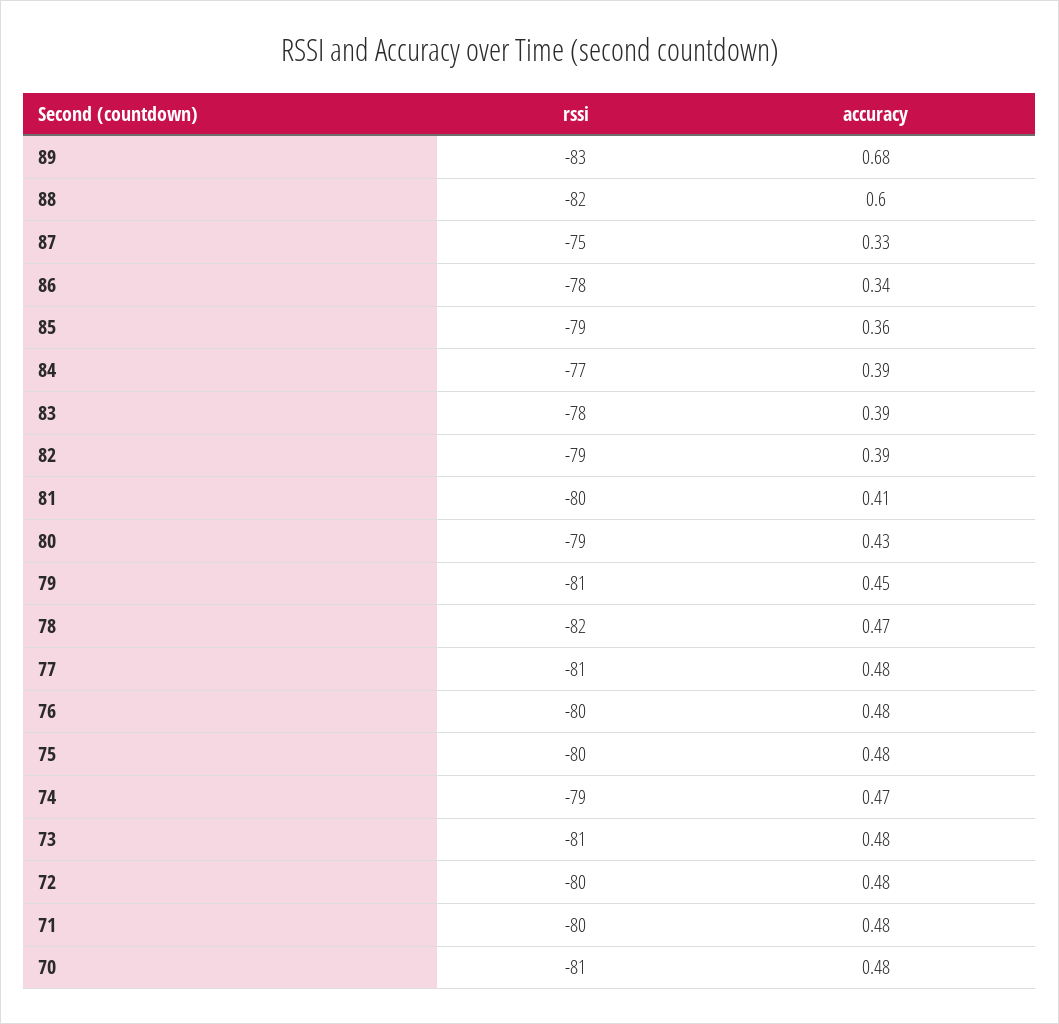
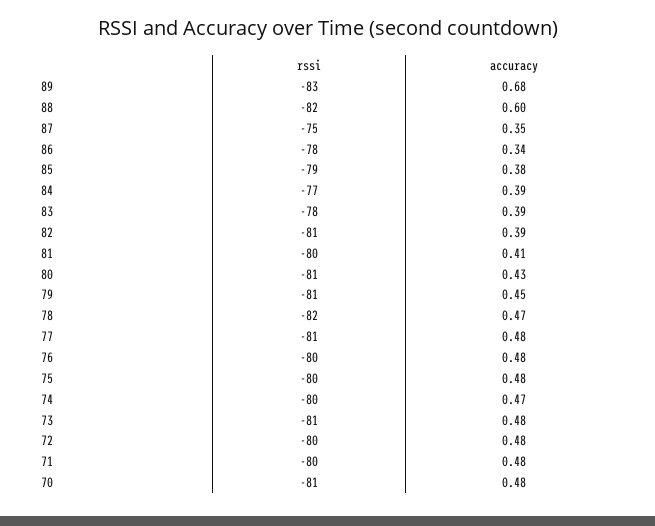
accuracy, 87: 0.33 -> 0.35
accuracy, 85: 0.36 -> 0.38
rssi, 82: -79 -> -81
rssi, 80: -79 -> -81
rssi, 74: -79 -> -80

